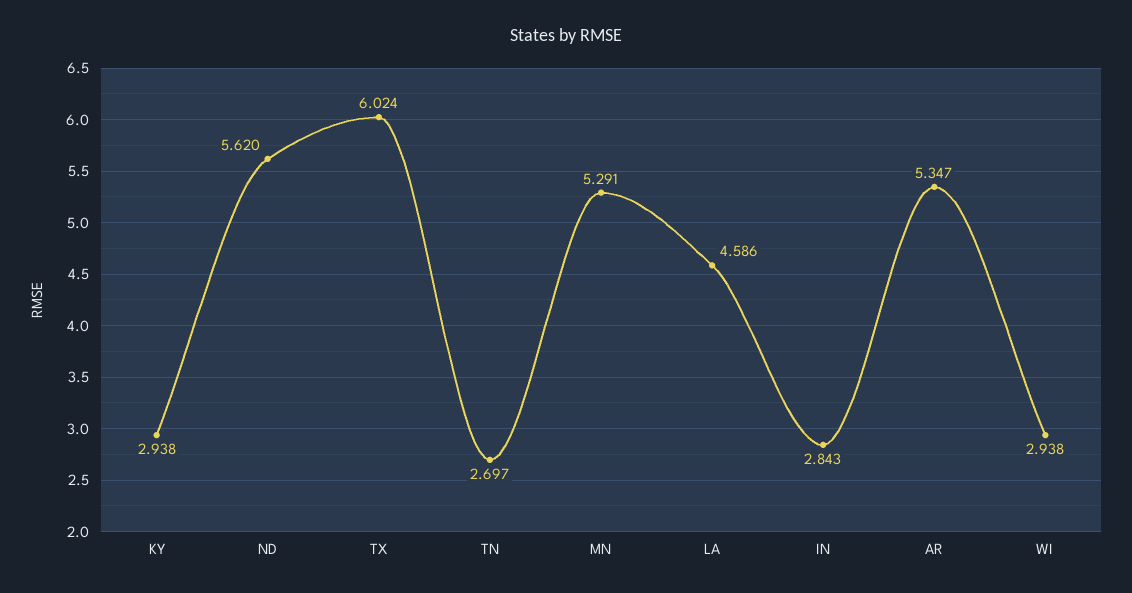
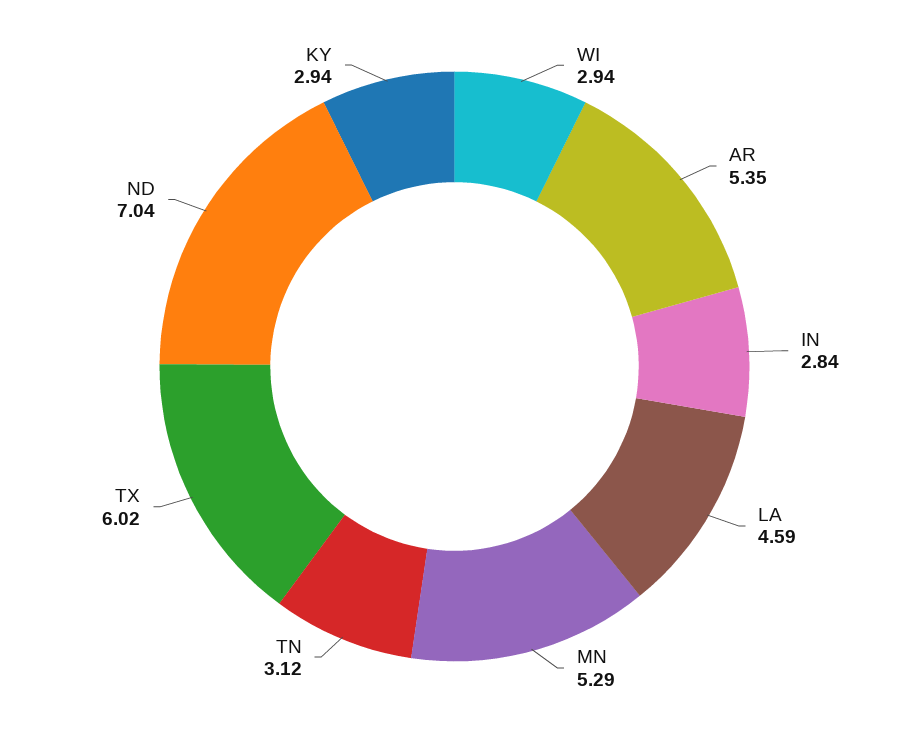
ND: 5.62 -> 7.04
TN: 2.697 -> 3.12

